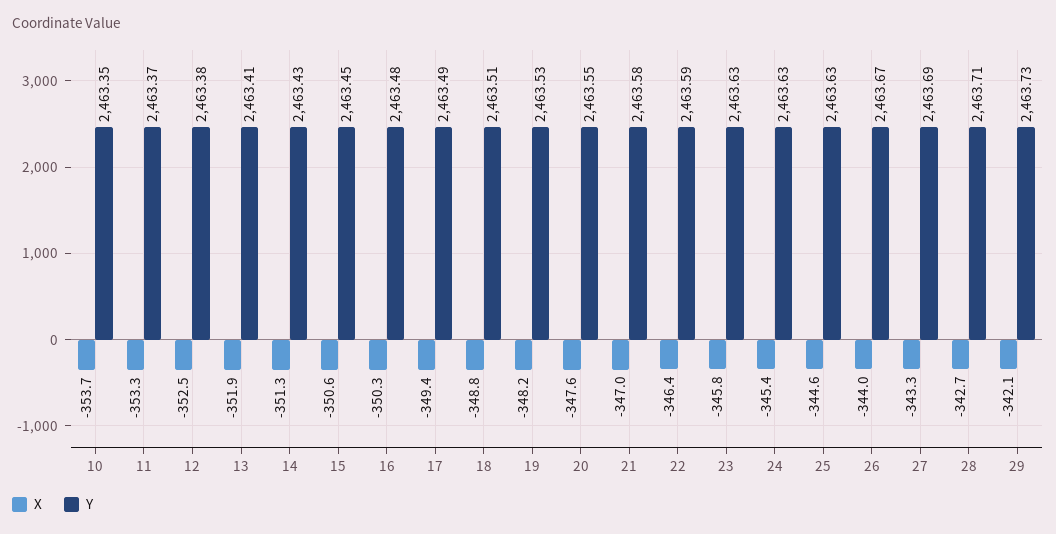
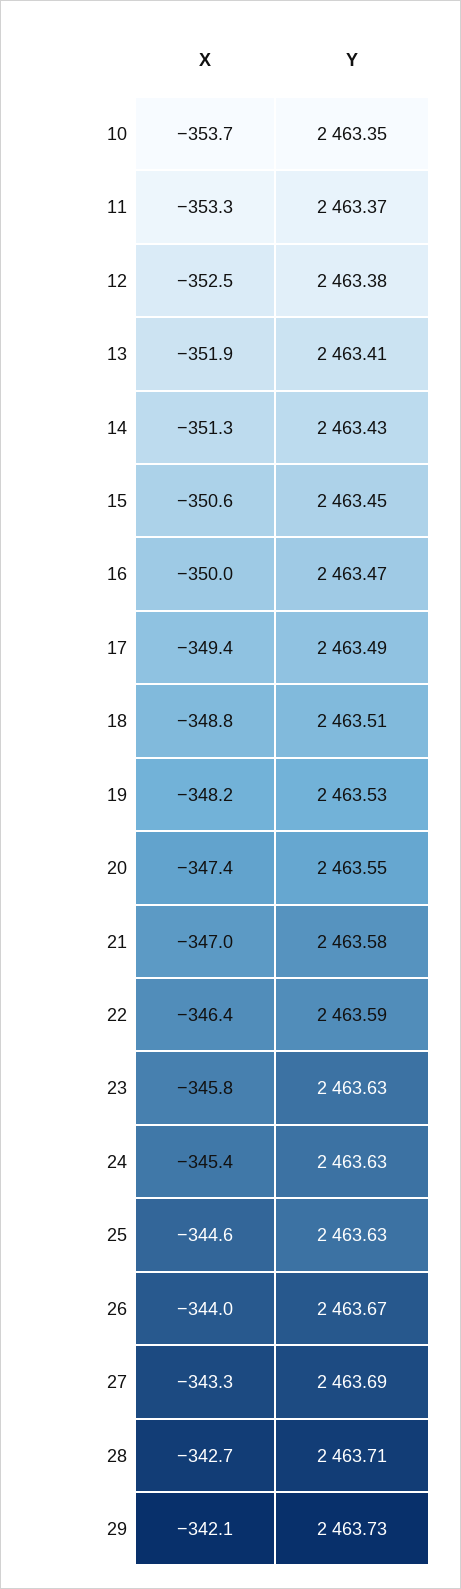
X, 16: -350.3 -> -350
Y, 16: 2463.48 -> 2463.47
X, 20: -347.6 -> -347.4

